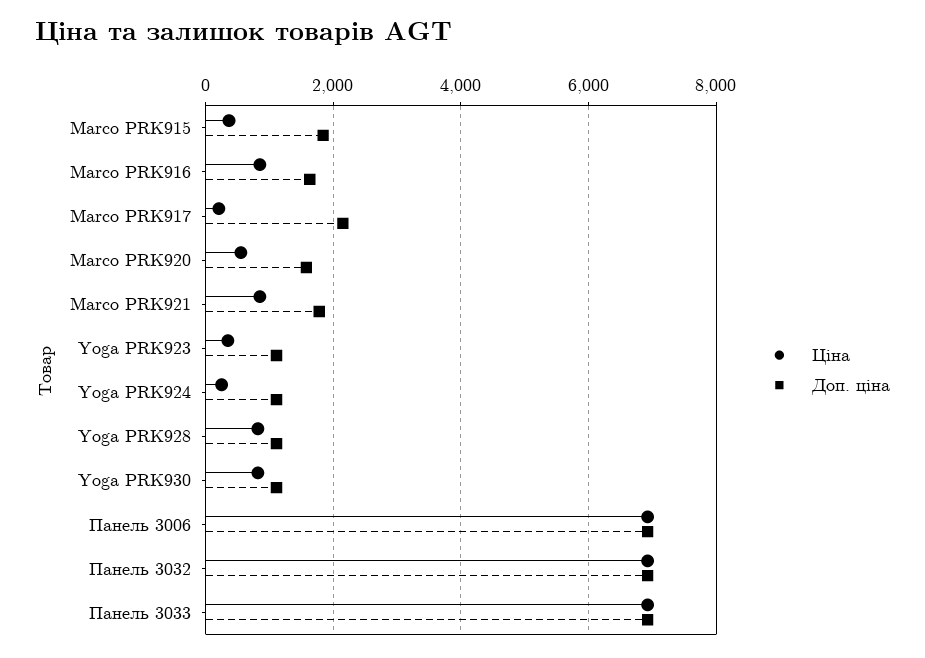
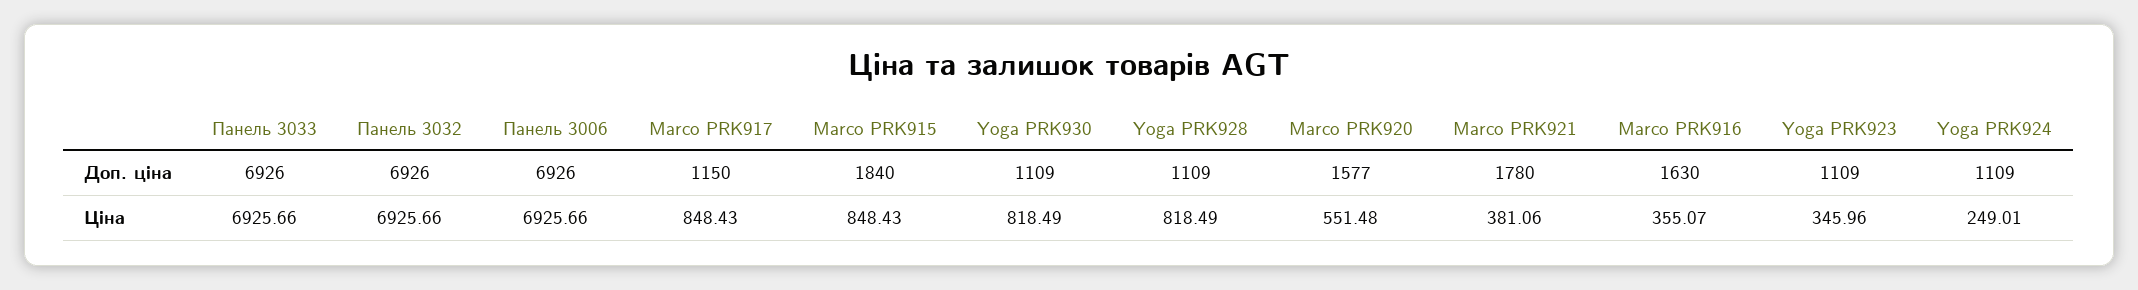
Ціна, Marco PRK915: 400 -> 848.43
Ціна, Marco PRK916: 800 -> 355.07
Ціна, Marco PRK917: 200 -> 848.43
Доп. ціна, Marco PRK917: 2200 -> 1150
Ціна, Marco PRK921: 800 -> 381.06

